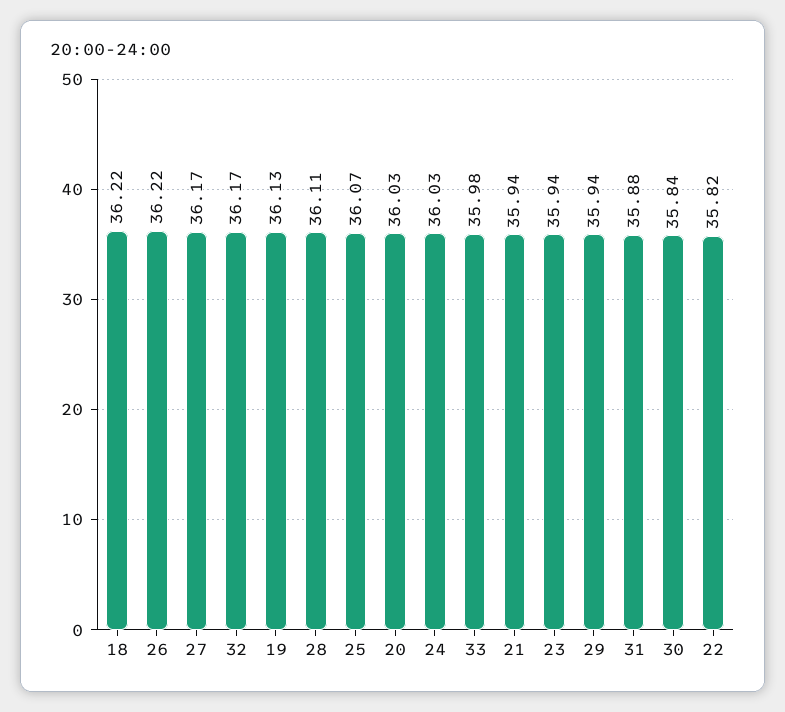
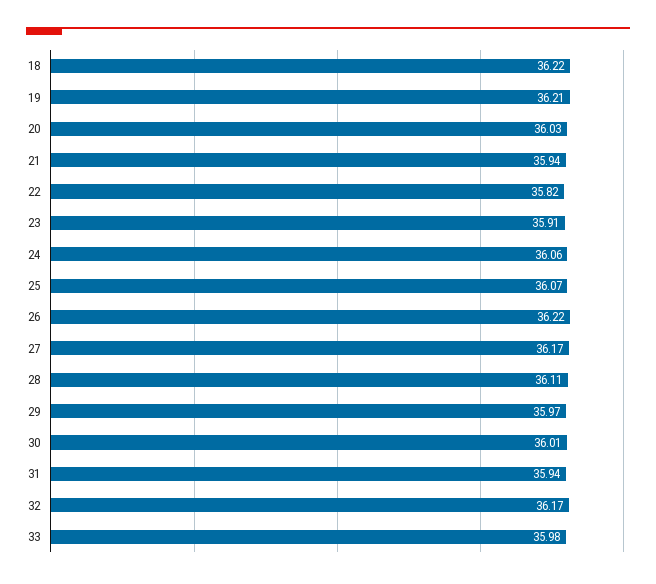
19: 36.13 -> 36.21
24: 36.03 -> 36.06
23: 35.94 -> 35.91
29: 35.94 -> 35.97
31: 35.88 -> 35.94
30: 35.84 -> 36.01

